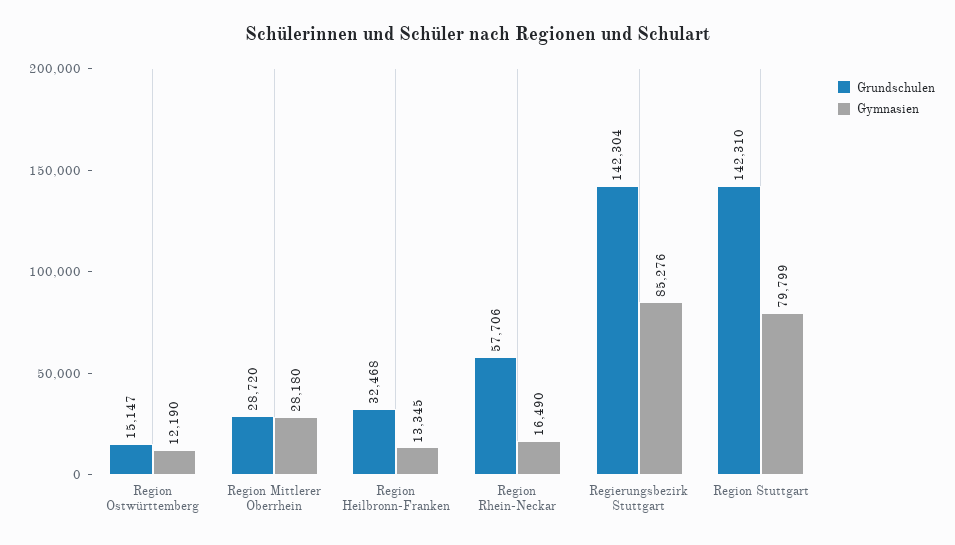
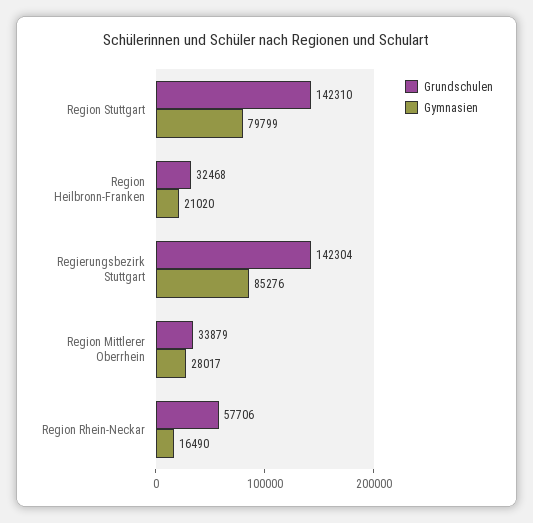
Grundschulen, Region Ostwürttemberg: 15147 -> none
Gymnasien, Region Ostwürttemberg: 12190 -> none
Grundschulen, Region Mittlerer Oberrhein: 28720 -> 33879
Gymnasien, Region Mittlerer Oberrhein: 28180 -> 28017
Gymnasien, Region Heilbronn-Franken: 13345 -> 21020

